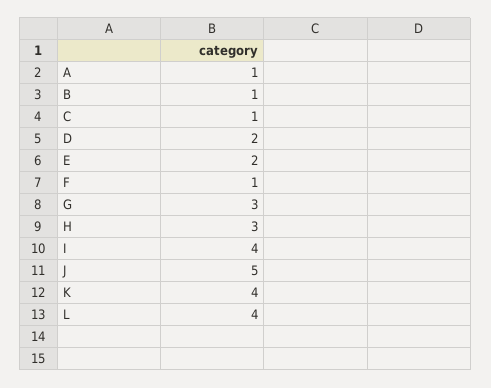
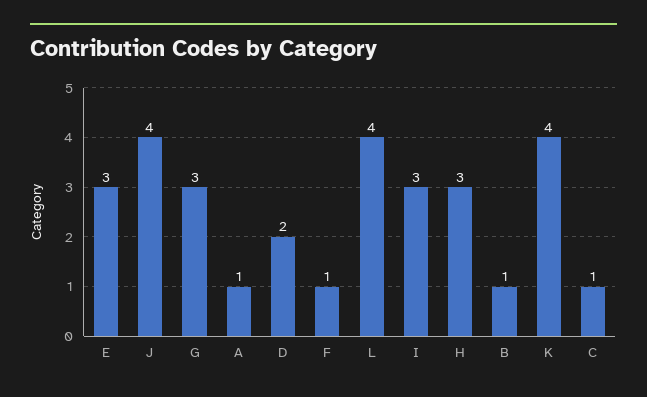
E: 2 -> 3
I: 4 -> 3
J: 5 -> 4

